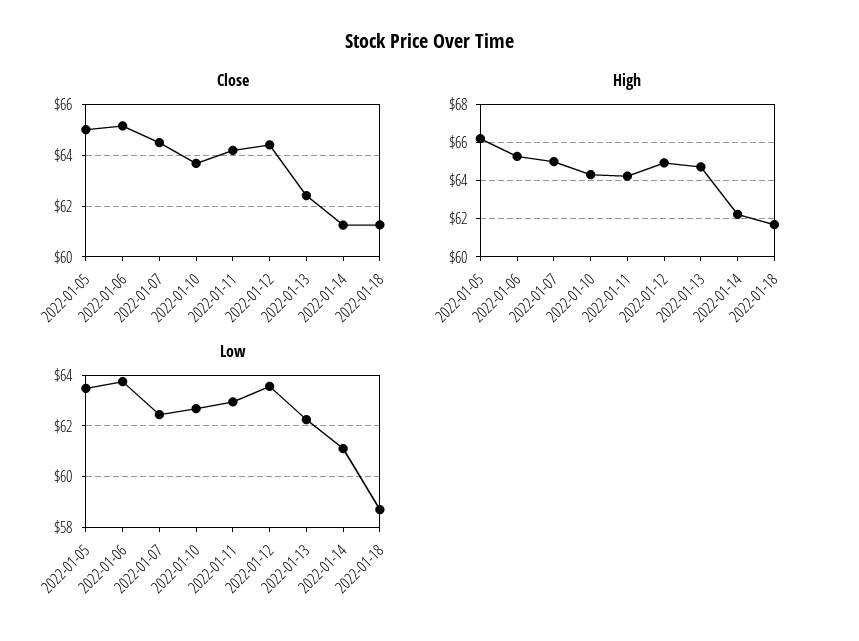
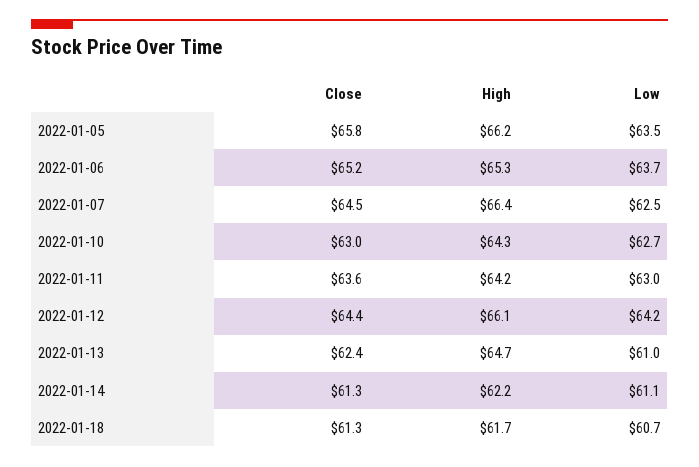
Close, 2022-01-05: 65 -> 65.8
Close, 2022-01-10: 63.75 -> 63
Close, 2022-01-11: 64.25 -> 63.6
High, 2022-01-07: 65 -> 66.4
High, 2022-01-12: 65 -> 66.1
Low, 2022-01-12: 63.5 -> 64.2
Low, 2022-01-13: 62.25 -> 61
Low, 2022-01-18: 58.75 -> 60.7

